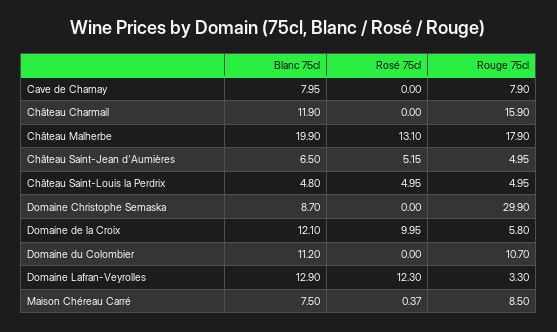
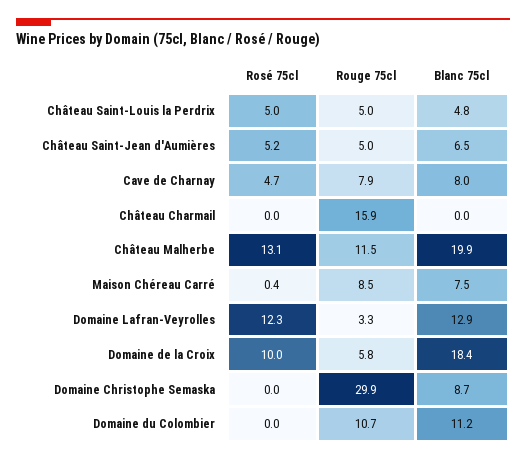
Rosé 75cl, Cave de Charnay: 0 -> 4.7
Blanc 75cl, Château Charmail: 11.9 -> 0
Rouge 75cl, Château Malherbe: 17.9 -> 11.5
Blanc 75cl, Domaine de la Croix: 12.1 -> 18.4

